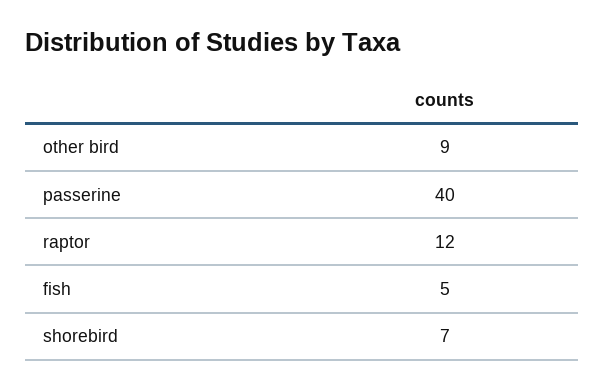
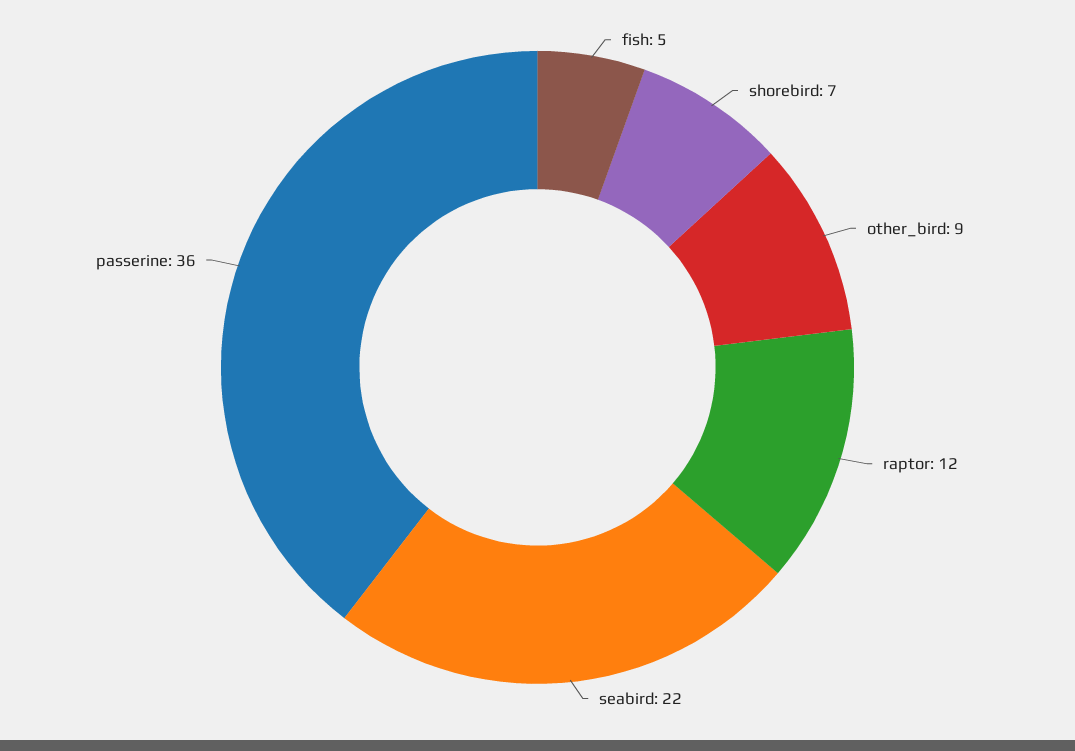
passerine: 40 -> 36
seabird: none -> 22

